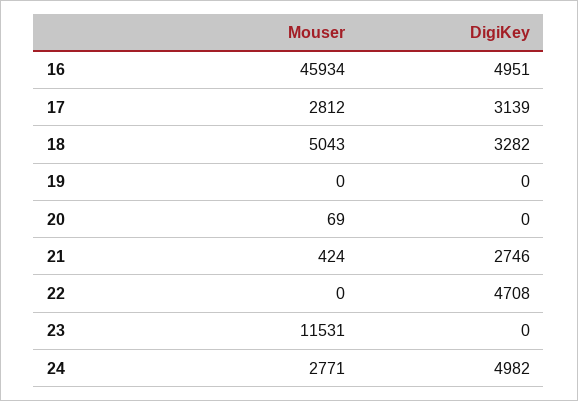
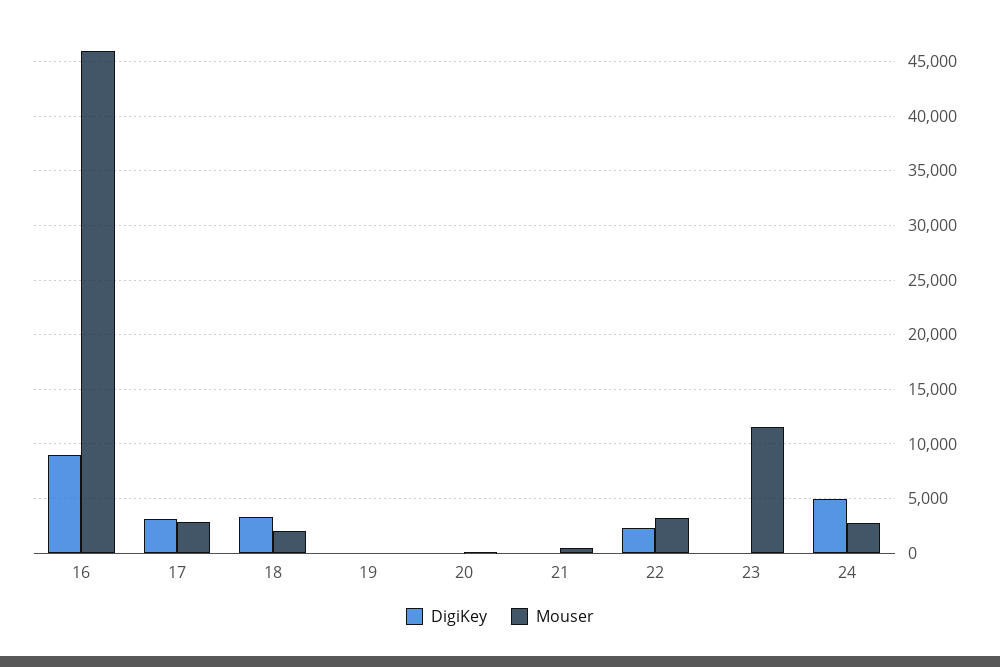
DigiKey, 16: 4951 -> 9000
Mouser, 18: 5043 -> 2000
DigiKey, 21: 2746 -> 0
Mouser, 22: 0 -> 3000
DigiKey, 22: 4708 -> 2000

